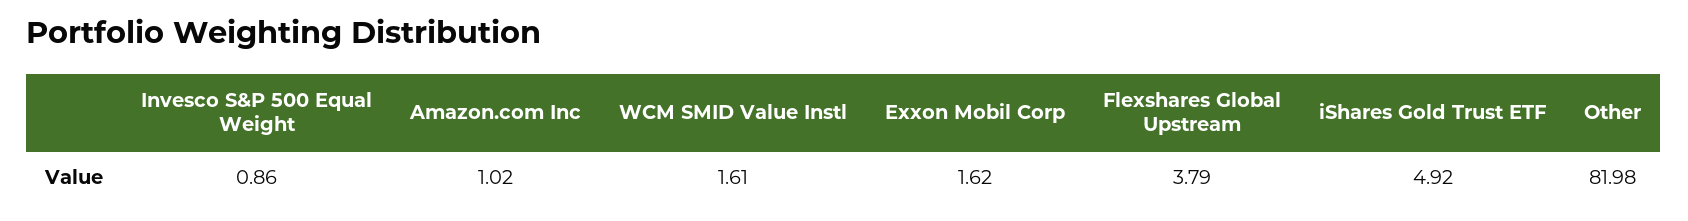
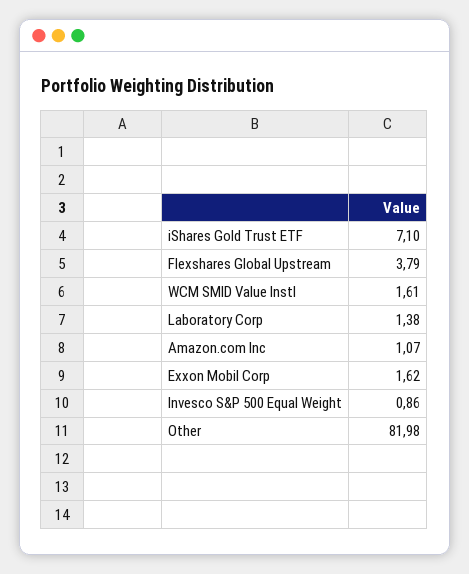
Amazon.com Inc: 1.02 -> 1.07
iShares Gold Trust ETF: 4.92 -> 7.1
Laboratory Corp: none -> 1.38

